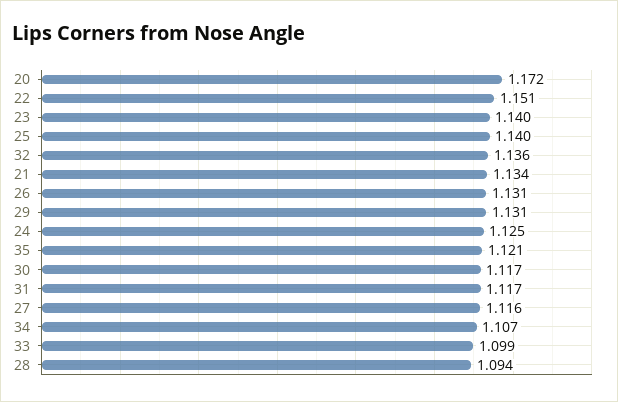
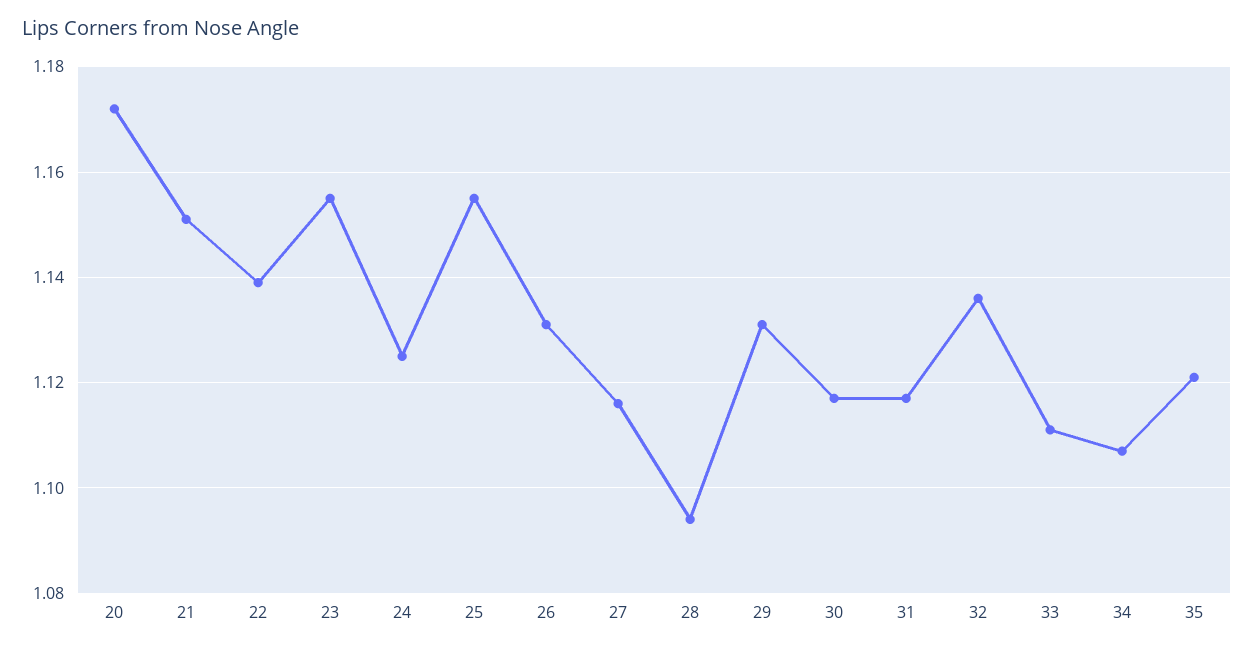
22: 1.151 -> 1.14
23: 1.14 -> 1.155
25: 1.14 -> 1.155
21: 1.134 -> 1.15
33: 1.099 -> 1.11

